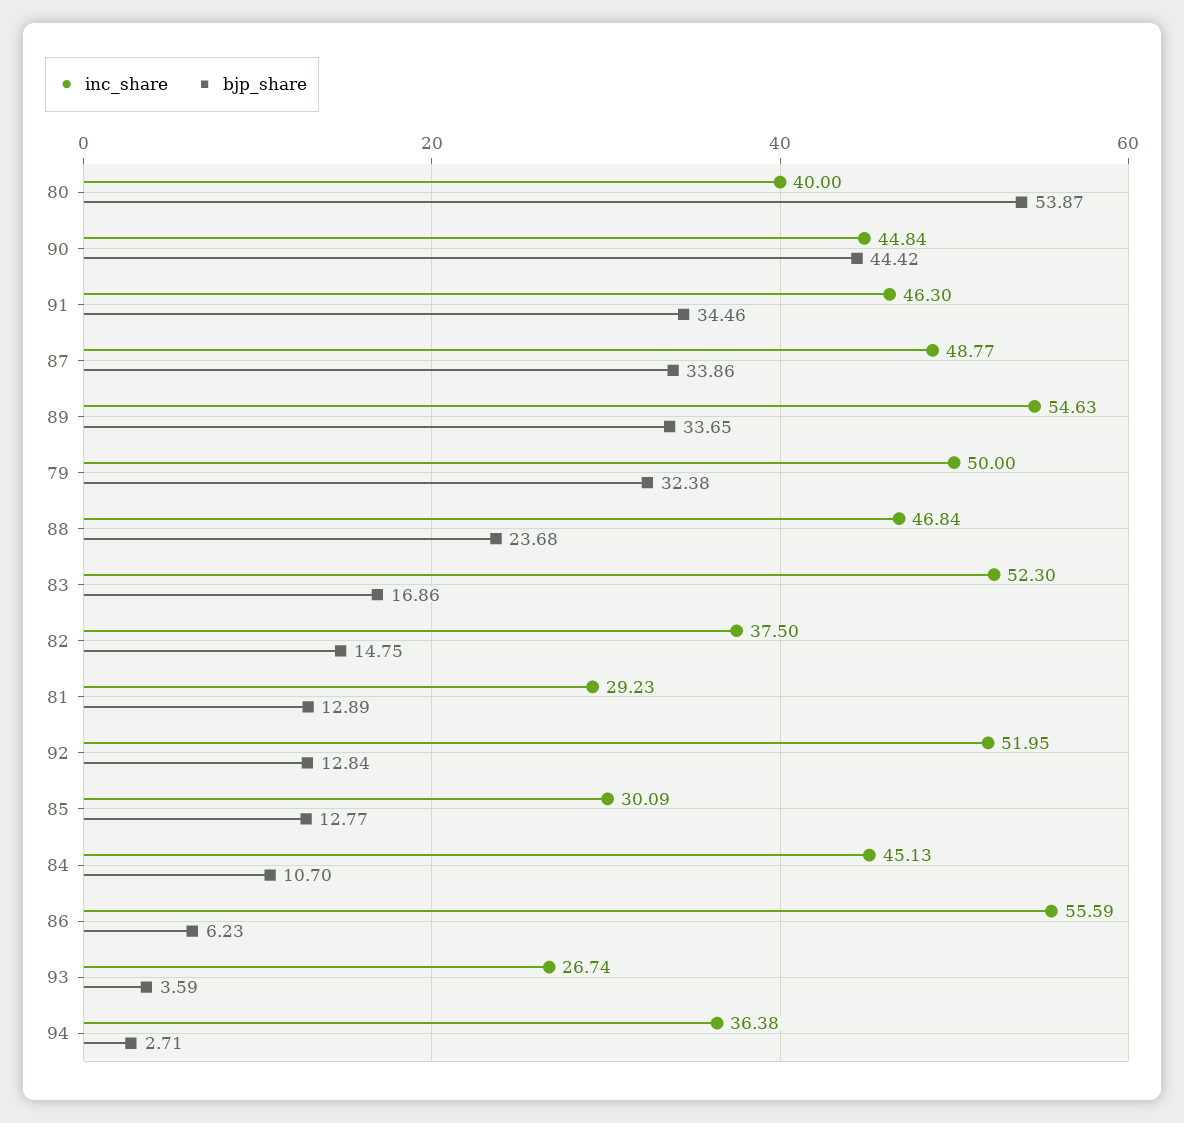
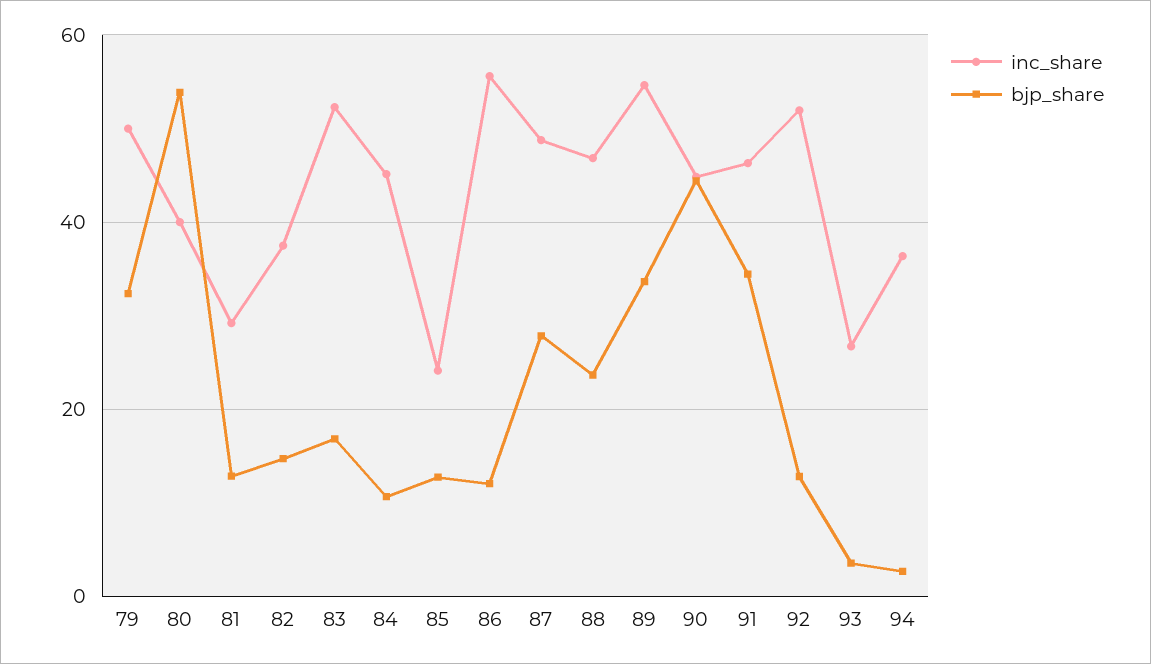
bjp_share, 87: 33.86 -> 28
inc_share, 85: 30.09 -> 24
bjp_share, 86: 6.23 -> 12

